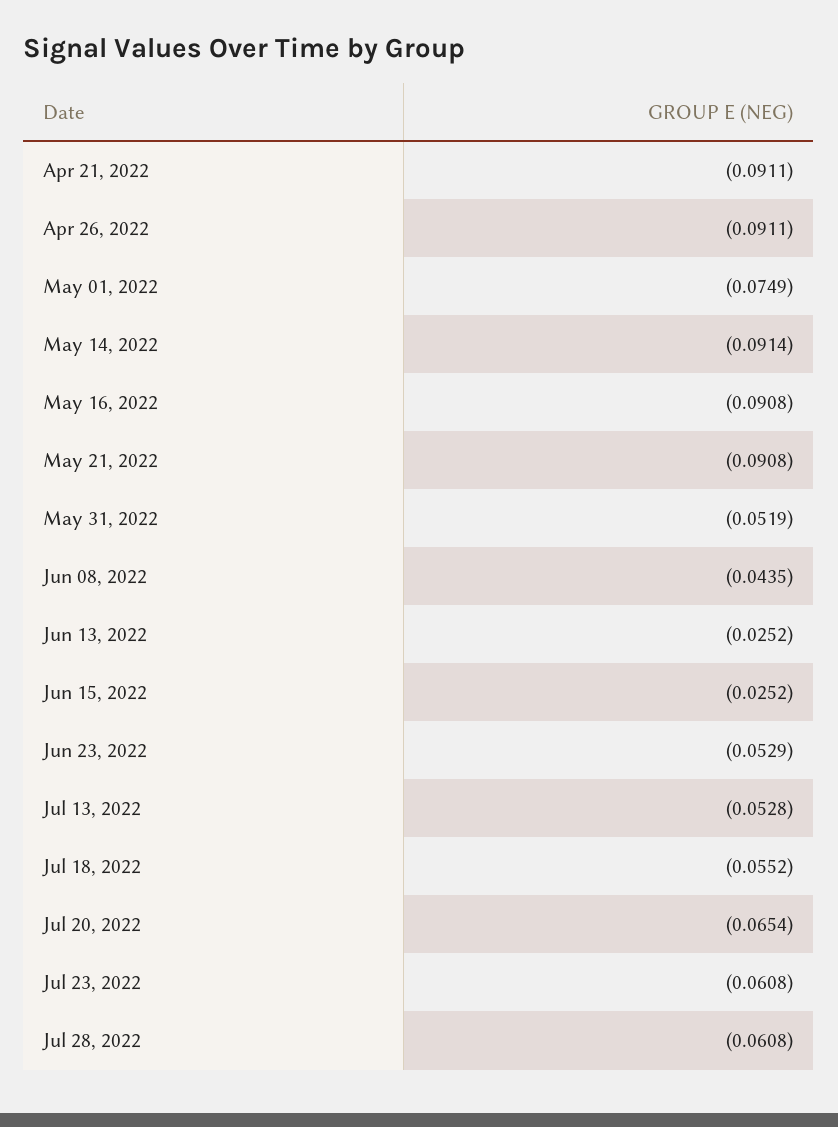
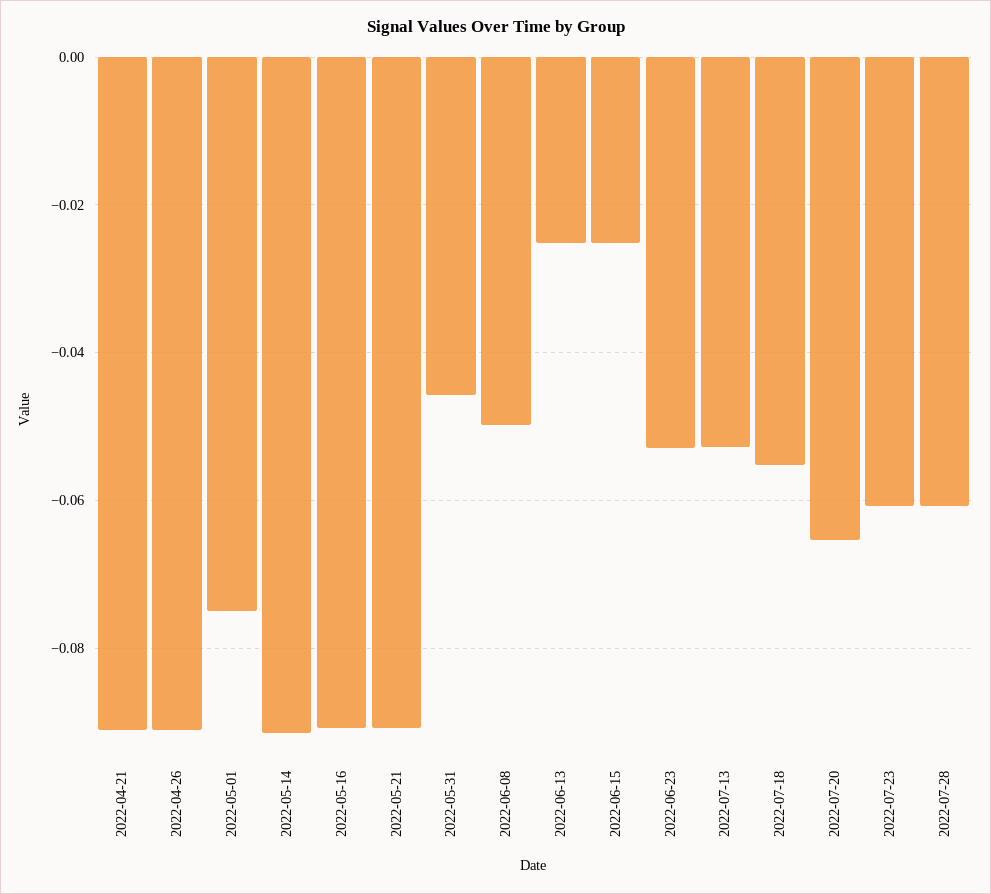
May 31, 2022: -0.0519 -> -0.046
Jun 08, 2022: -0.0435 -> -0.05

